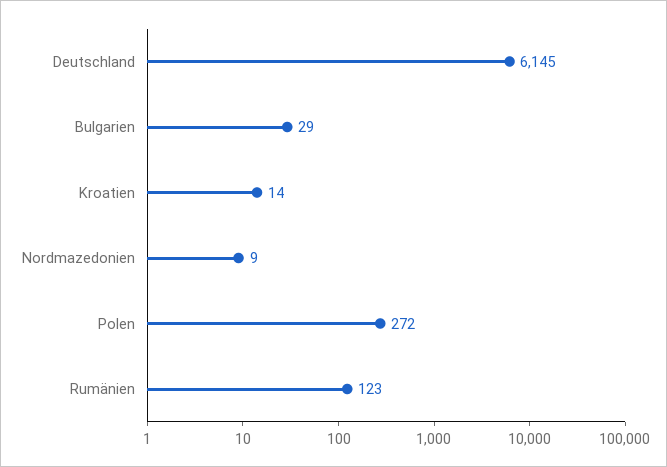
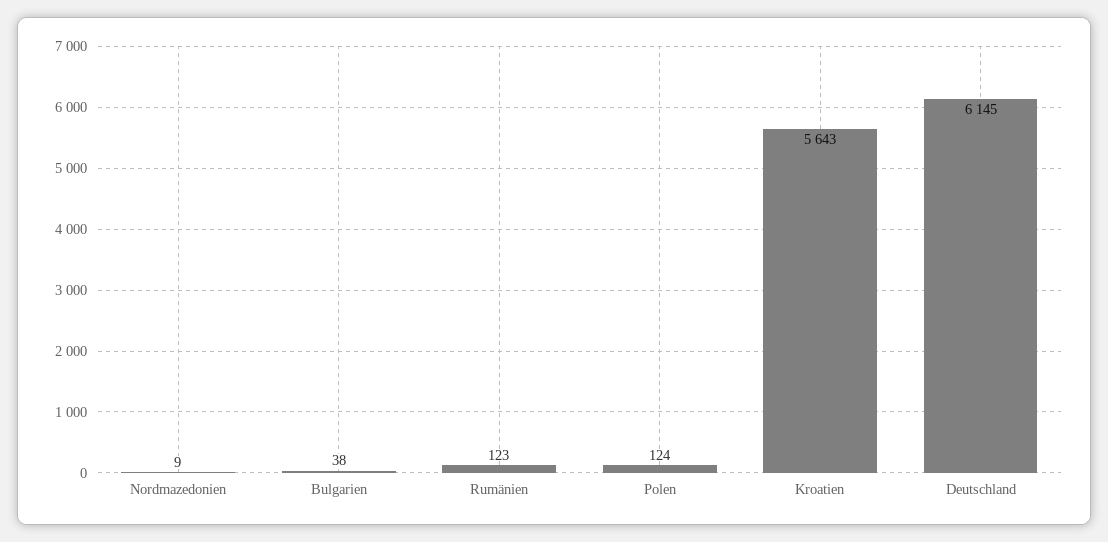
Bulgarien: 29 -> 38
Kroatien: 14 -> 5643
Polen: 272 -> 124

